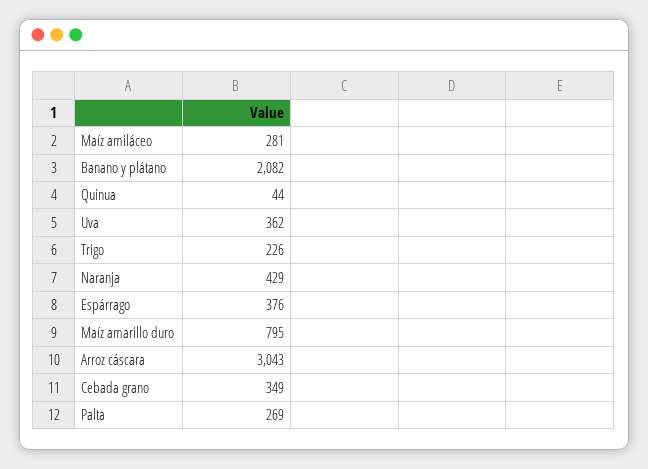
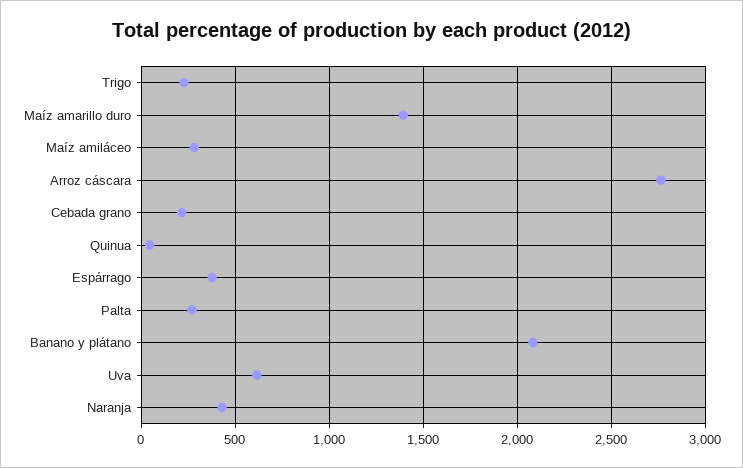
Uva: 362 -> 600
Maíz amarillo duro: 795 -> 1400
Arroz cáscara: 3043 -> 2750
Cebada grano: 349 -> 200

